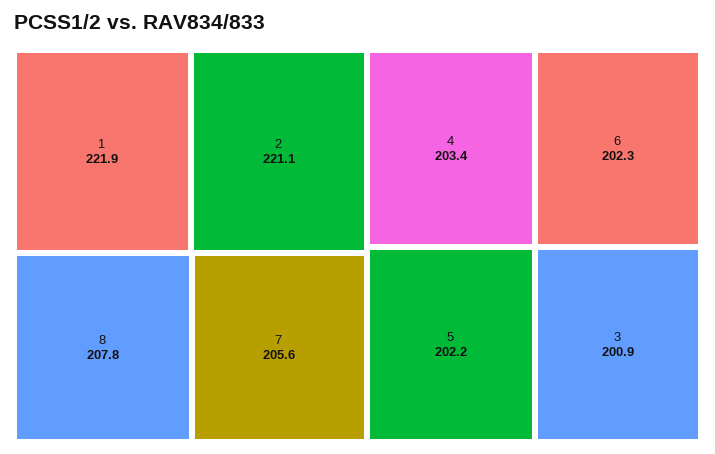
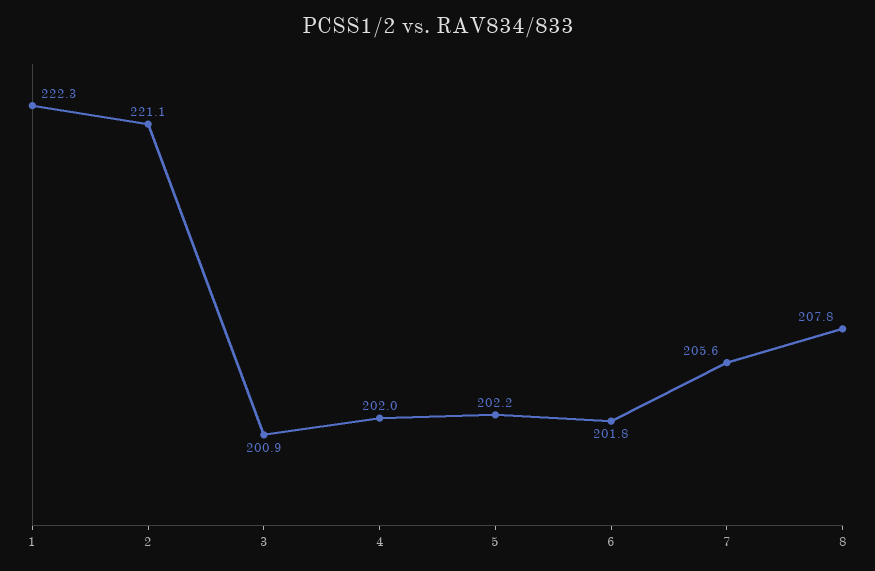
1: 221.9 -> 222.3
4: 203.4 -> 202
6: 202.3 -> 201.8

